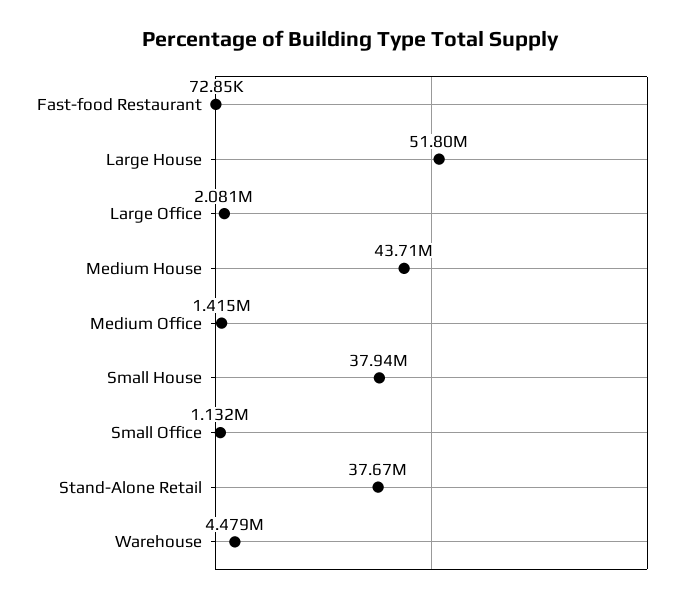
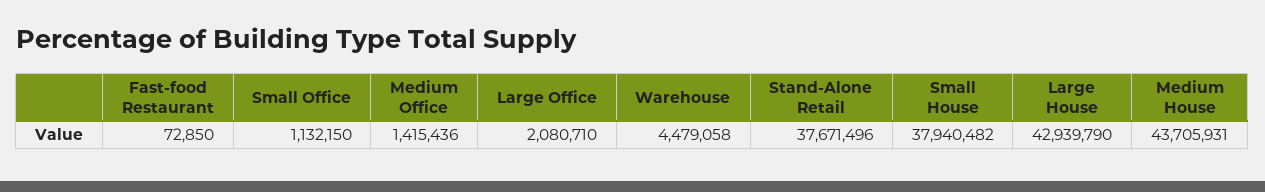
Large House: 51800000 -> 42939790

